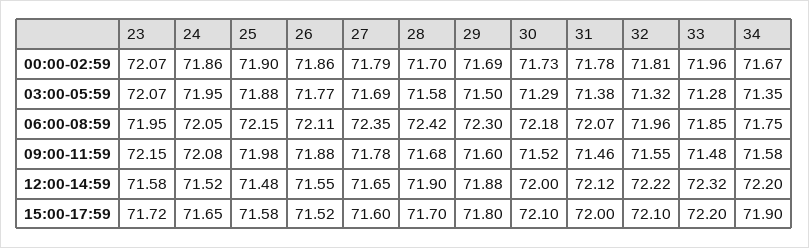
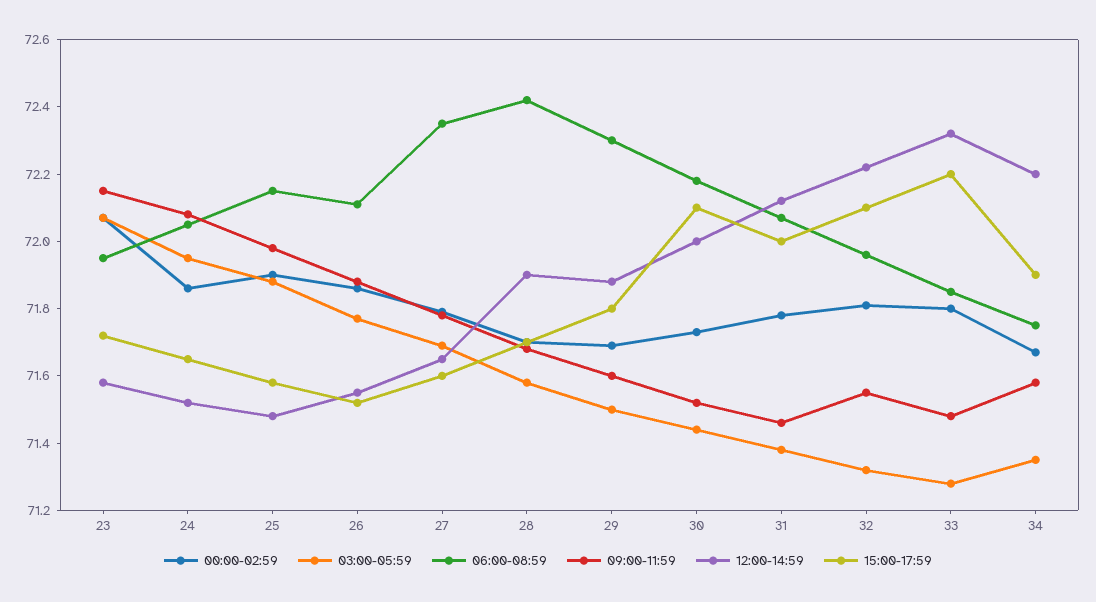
00:00-02:59, 33: 71.96 -> 71.8
03:00-05:59, 30: 71.29 -> 71.45

